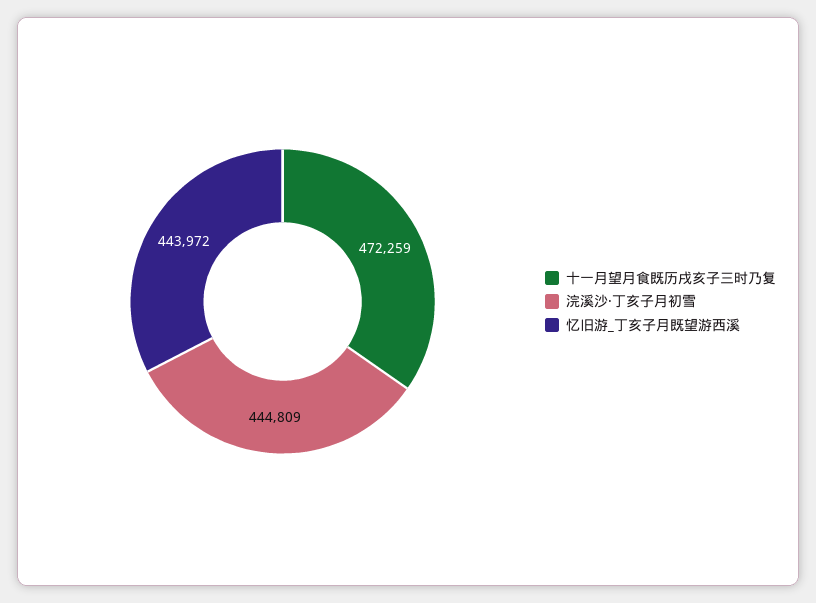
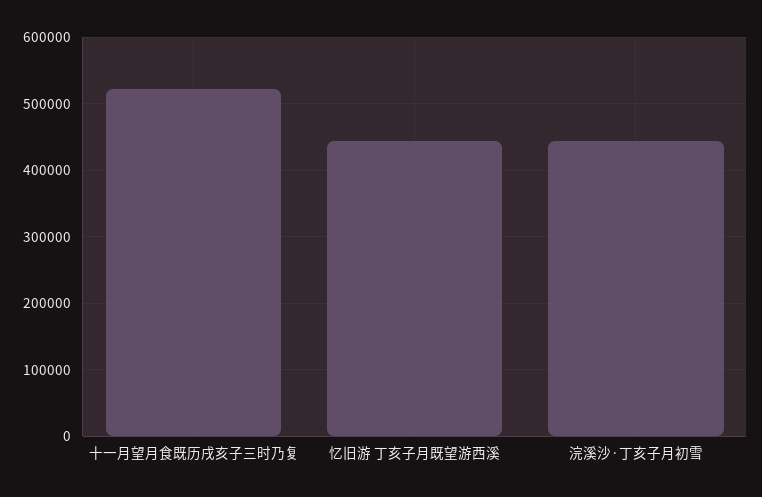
十一月望月食既历戌亥子三时乃复: 472259 -> 520000

